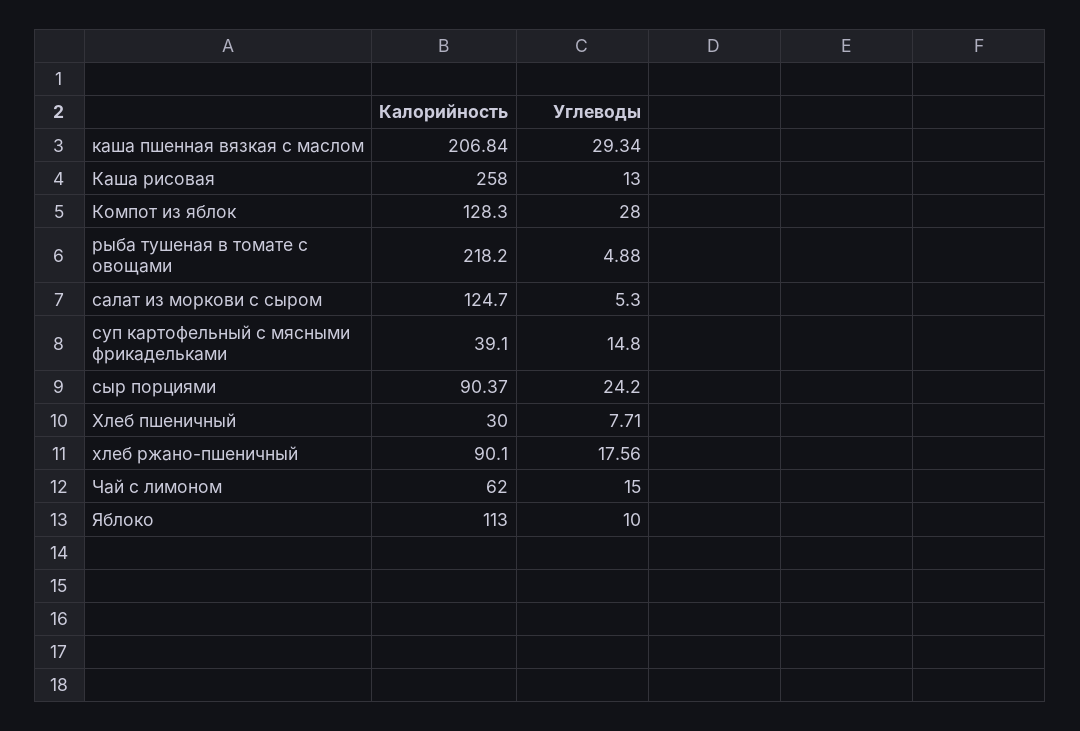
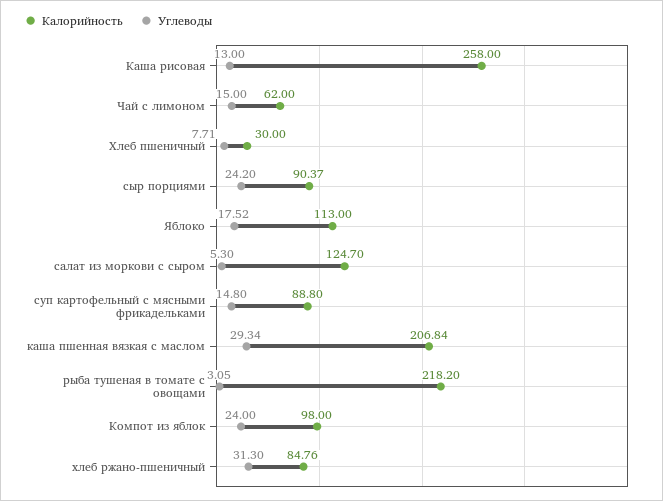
Калорийность, Компот из яблок: 128.3 -> 98
Углеводы, Компот из яблок: 28 -> 24
Углеводы, рыба тушеная в томате с овощами: 4.88 -> 3.05
Калорийность, суп картофельный с мясными фрикадельками: 39.1 -> 88.8
Калорийность, хлеб ржано-пшеничный: 90.1 -> 84.76
Углеводы, хлеб ржано-пшеничный: 17.56 -> 31.3
Углеводы, Яблоко: 10 -> 17.52

